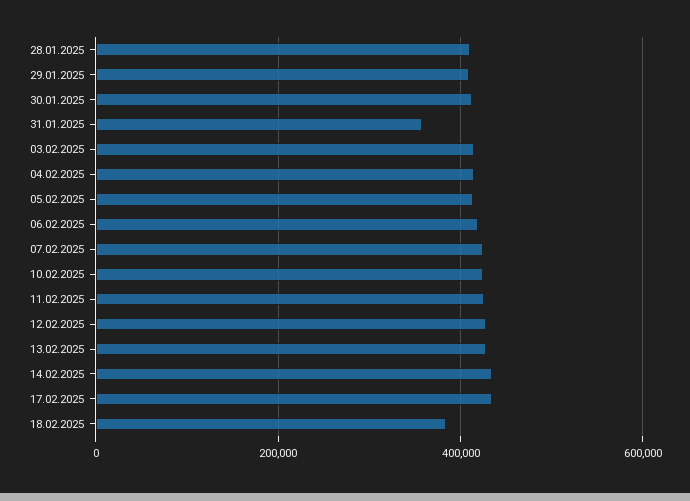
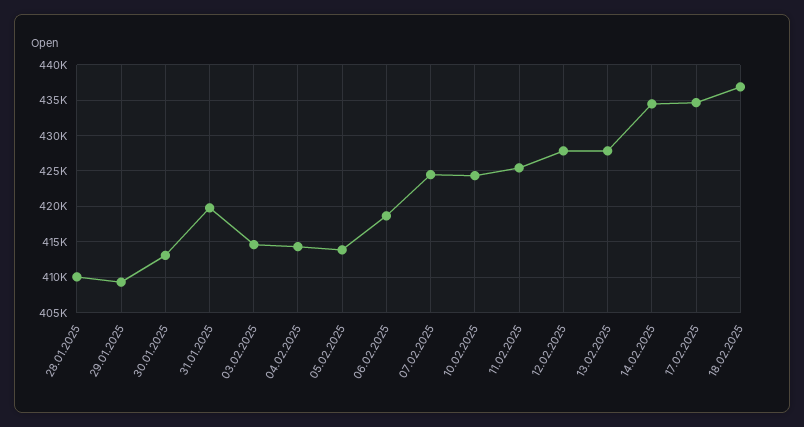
31.01.2025: 360000 -> 420000
18.02.2025: 380000 -> 437000

